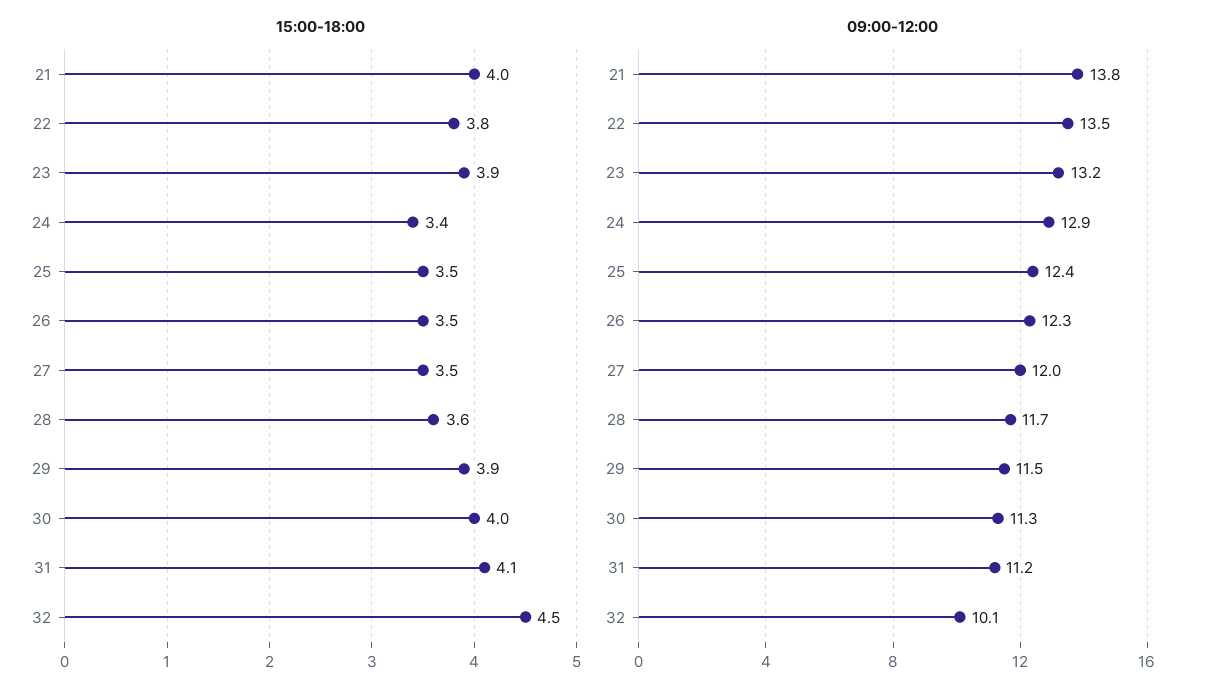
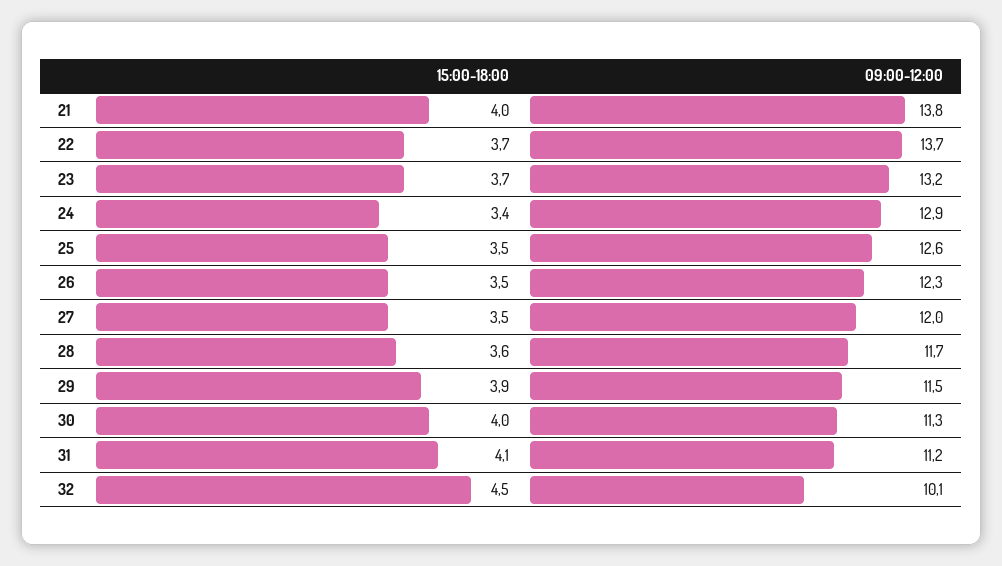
15:00-18:00, 22: 3.8 -> 3.7
15:00-18:00, 23: 3.9 -> 3.7
09:00-12:00, 22: 13.5 -> 13.7
09:00-12:00, 25: 12.4 -> 12.6

